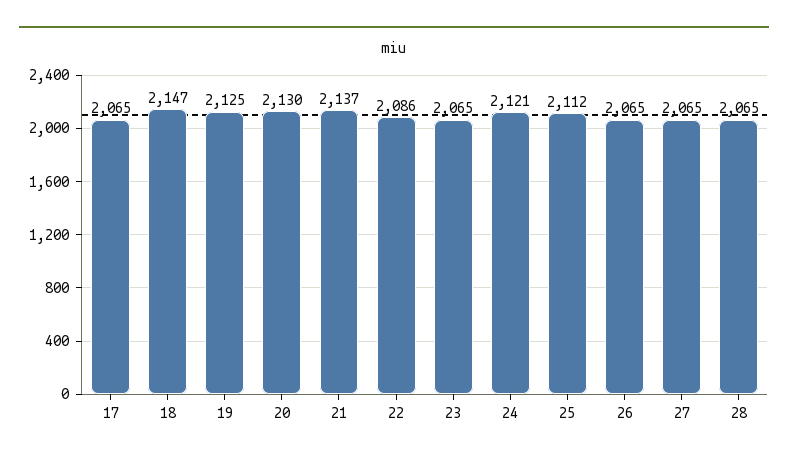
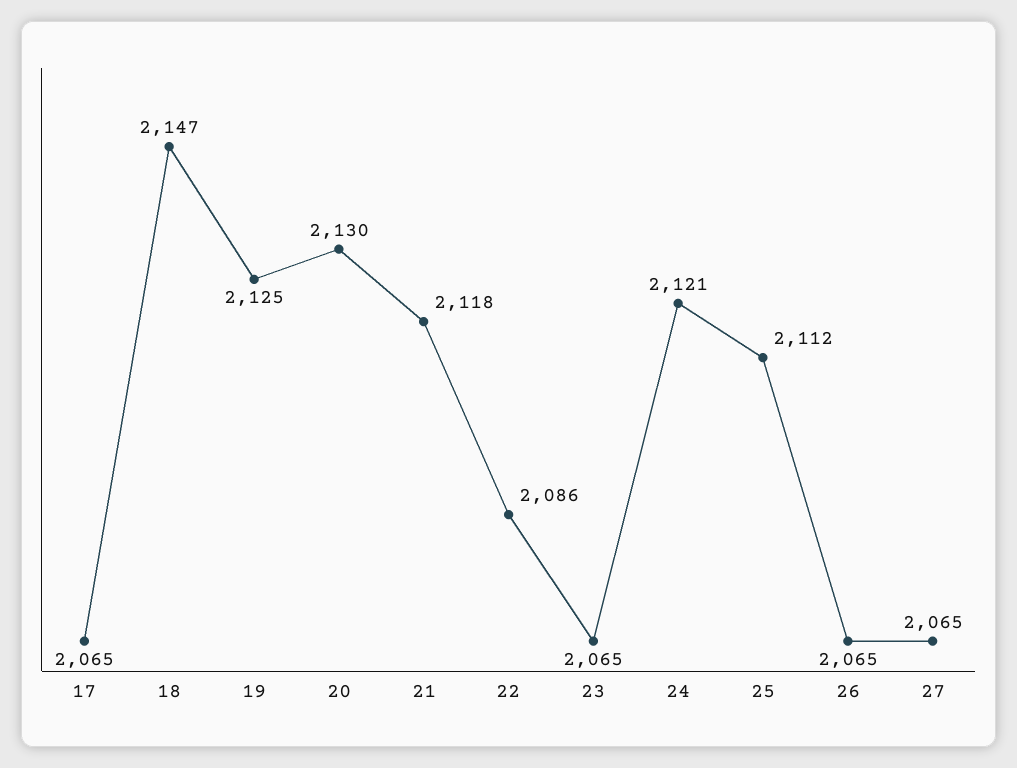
21: 2137 -> 2118
28: 2065 -> none

